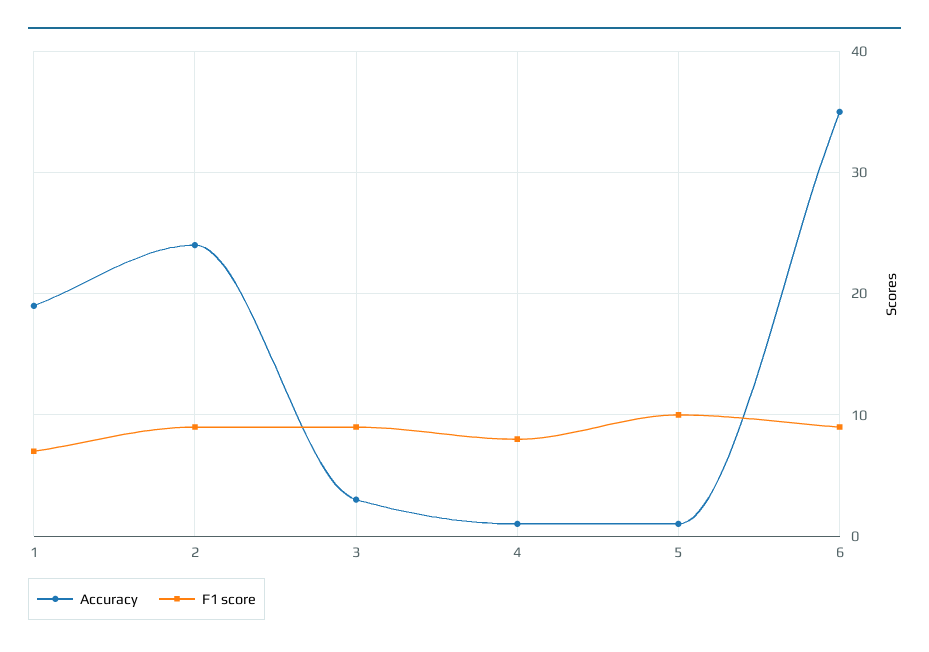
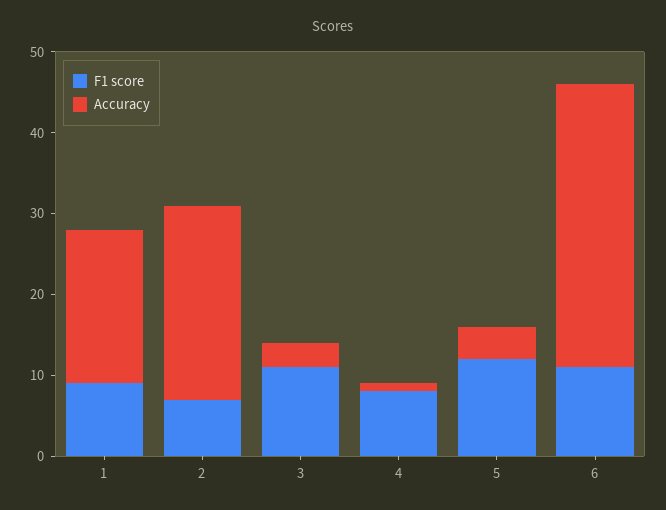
F1 score, 1: 7 -> 9
F1 score, 2: 9 -> 7
F1 score, 3: 9 -> 11
Accuracy, 5: 1 -> 4
F1 score, 5: 10 -> 12
F1 score, 6: 9 -> 11

